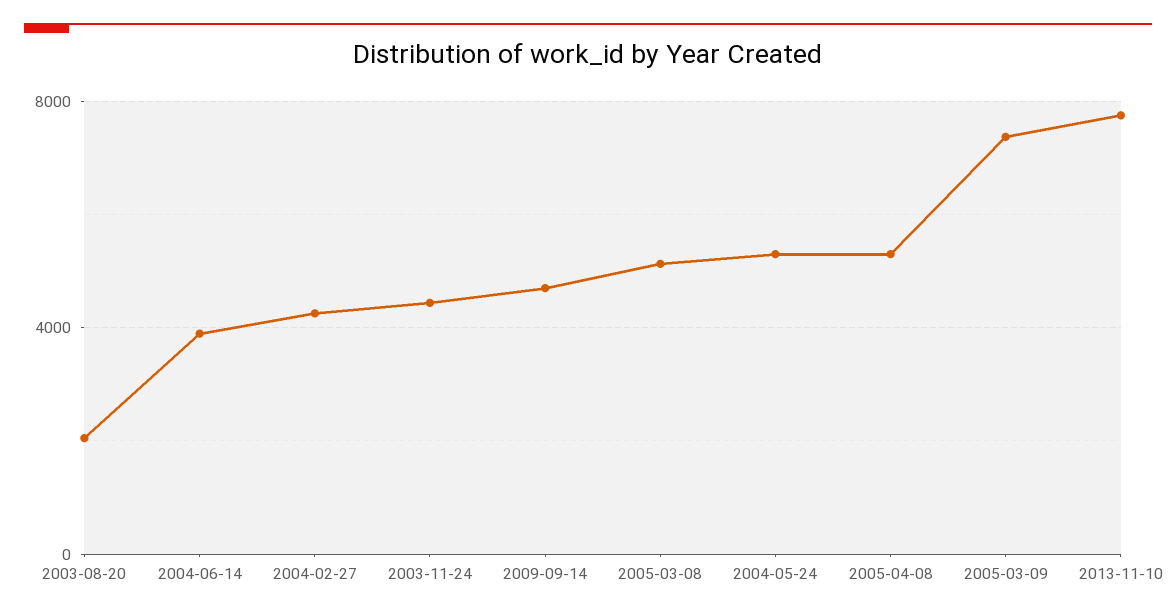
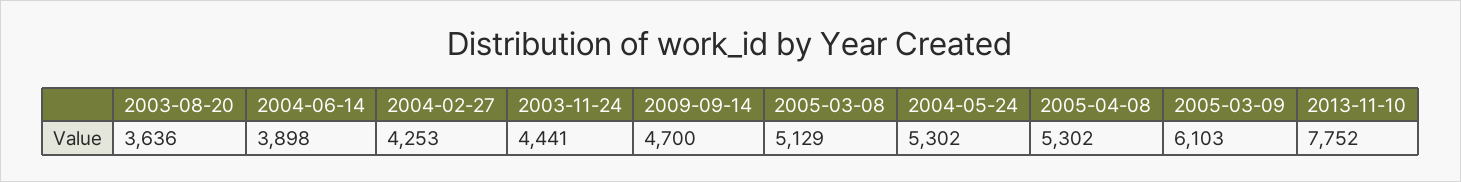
2003-08-20: 2000 -> 3636
2005-03-09: 7500 -> 6103

